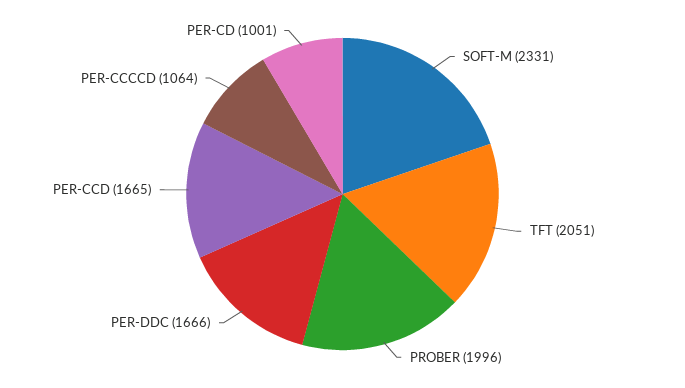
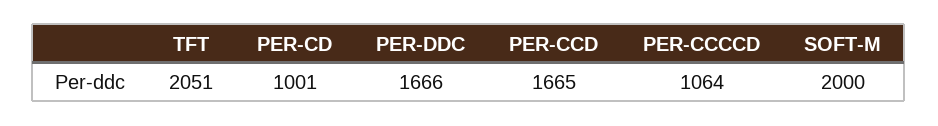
SOFT-M: 2331 -> 2000
PROBER: 1996 -> none

